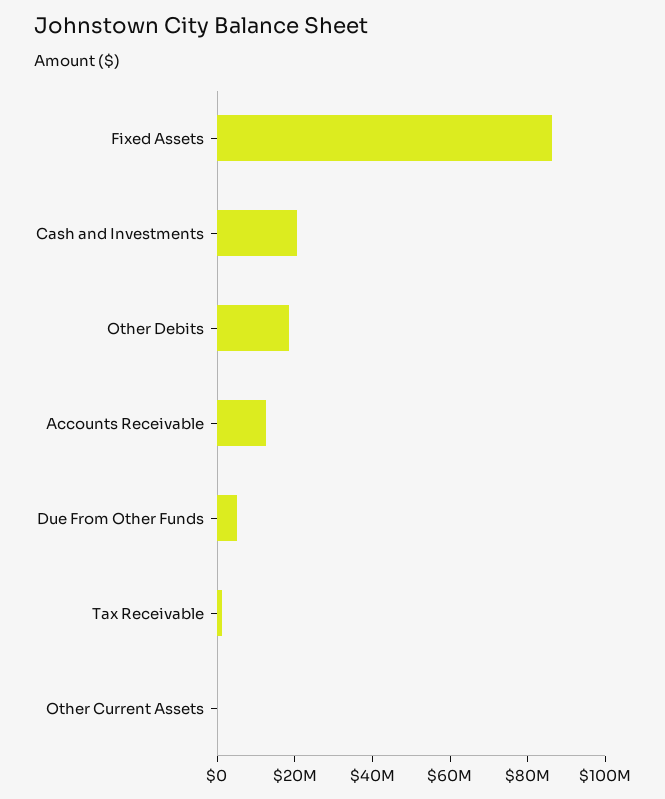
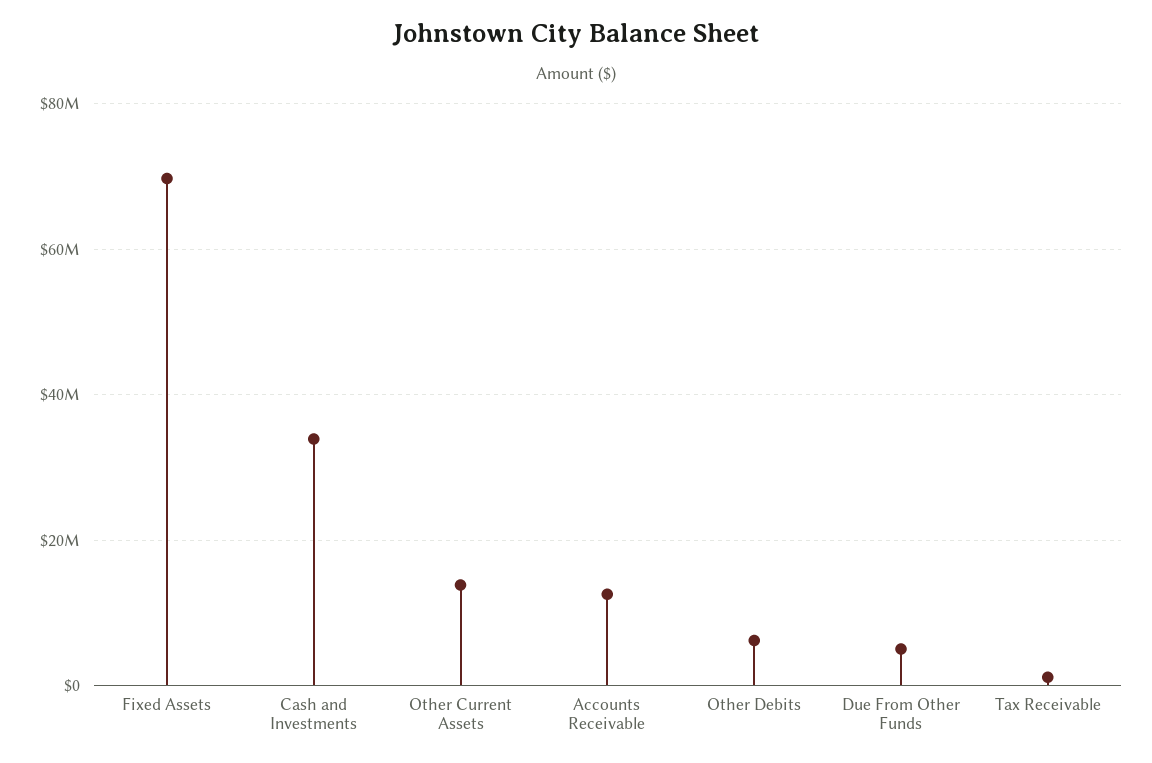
Fixed Assets: 85000000 -> 70000000
Cash and Investments: 20000000 -> 34000000
Other Debits: 20000000 -> 6000000
Other Current Assets: 0 -> 14000000

